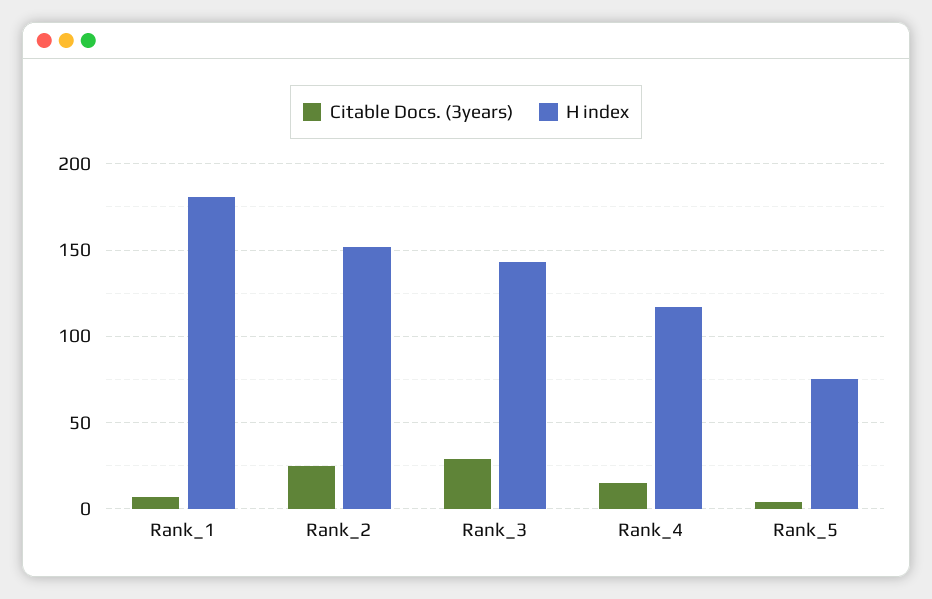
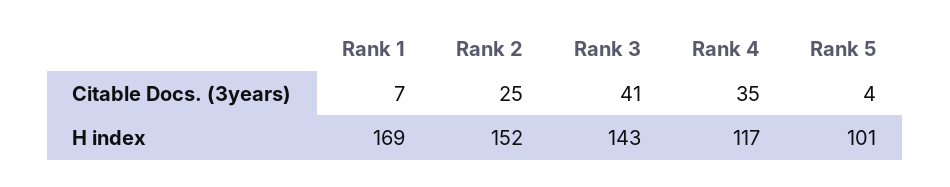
H index, Rank_1: 180 -> 169
Citable Docs. (3years), Rank_3: 30 -> 41
Citable Docs. (3years), Rank_4: 15 -> 35
H index, Rank_5: 75 -> 101

